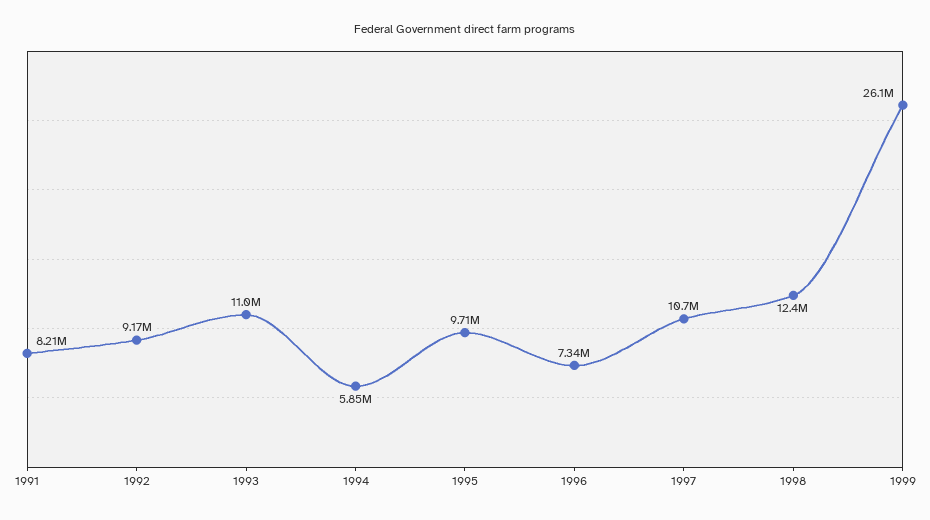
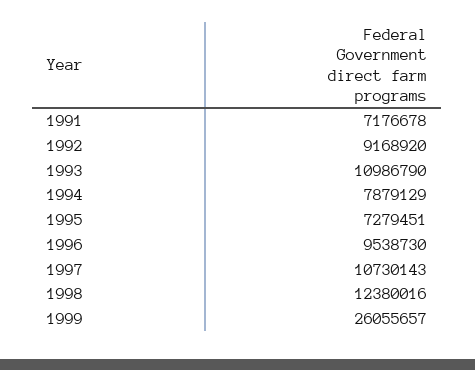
1991: 8210000 -> 7176678
1994: 5850000 -> 7879129
1995: 9710000 -> 7279451
1996: 7340000 -> 9538730

